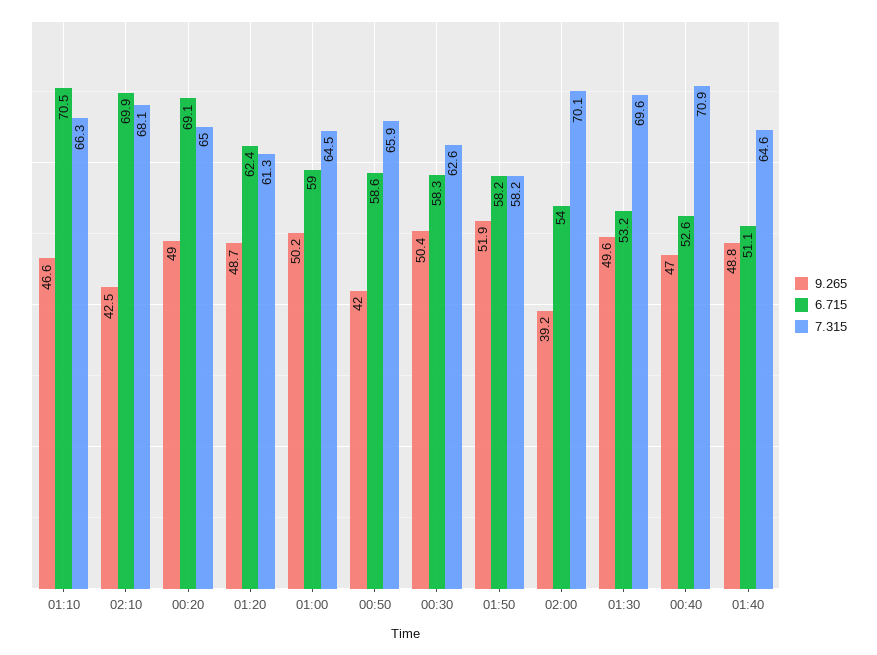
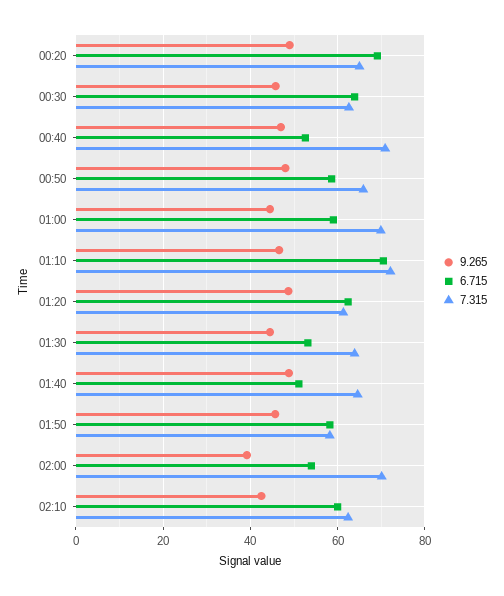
7.315, 01:10: 66.3 -> 72
6.715, 02:10: 69.9 -> 60
7.315, 02:10: 68.1 -> 62
9.265, 01:00: 50.2 -> 44
7.315, 01:00: 64.5 -> 70
9.265, 00:50: 42 -> 48
9.265, 00:30: 50.4 -> 46
6.715, 00:30: 58.3 -> 64
9.265, 01:50: 51.9 -> 46
9.265, 01:30: 49.6 -> 44
7.315, 01:30: 69.6 -> 64

